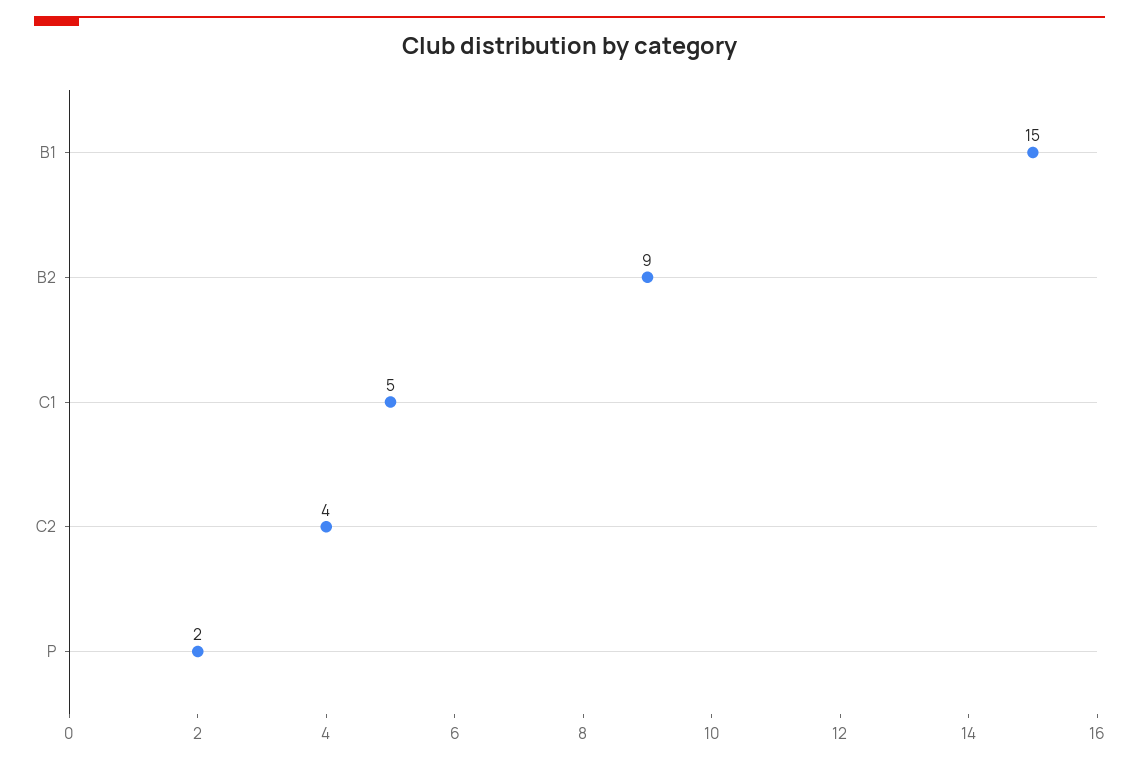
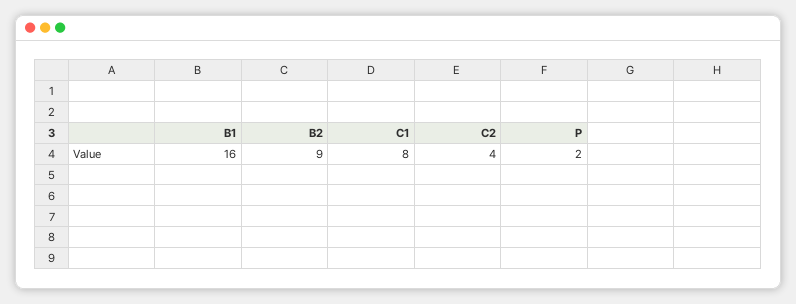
B1: 15 -> 16
C1: 5 -> 8

